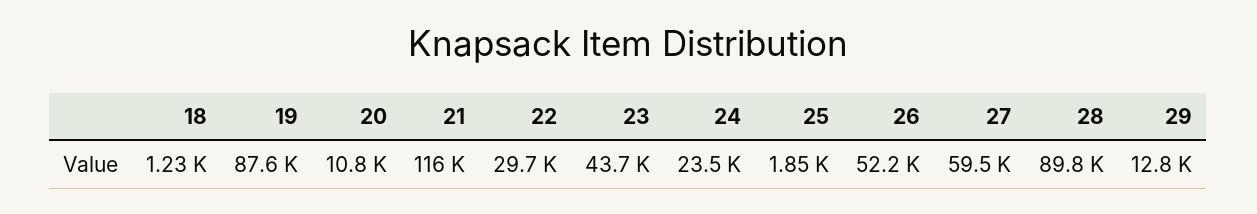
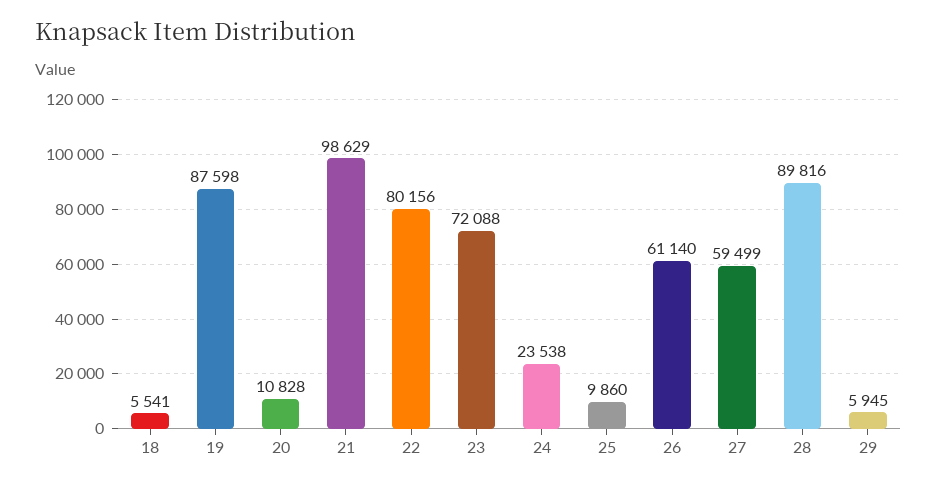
18: 1230 -> 5541
21: 116000 -> 98629
22: 29700 -> 80156
23: 43700 -> 72088
25: 1850 -> 9860
26: 52200 -> 61140
29: 12800 -> 5945

